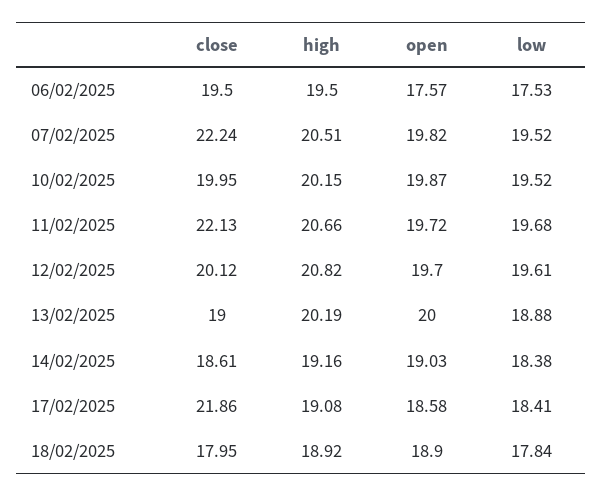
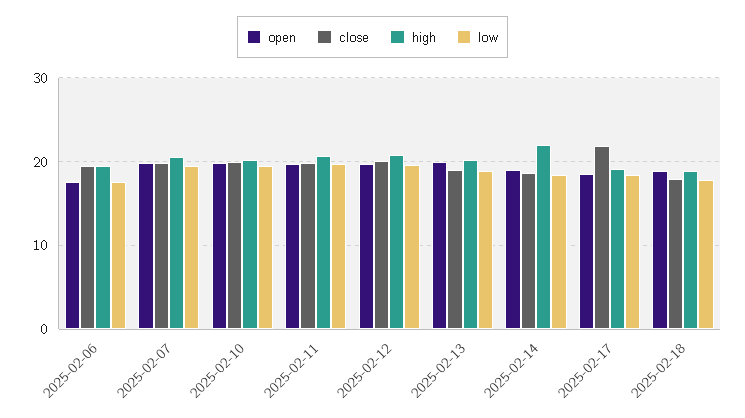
close, 07/02/2025: 22.24 -> 20
close, 11/02/2025: 22.13 -> 20
high, 14/02/2025: 19.16 -> 22

